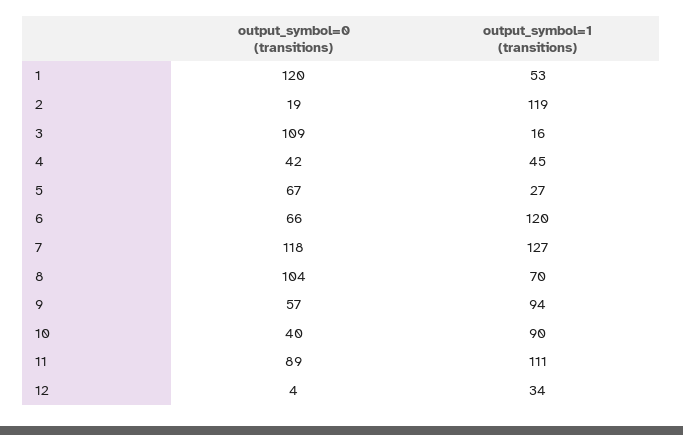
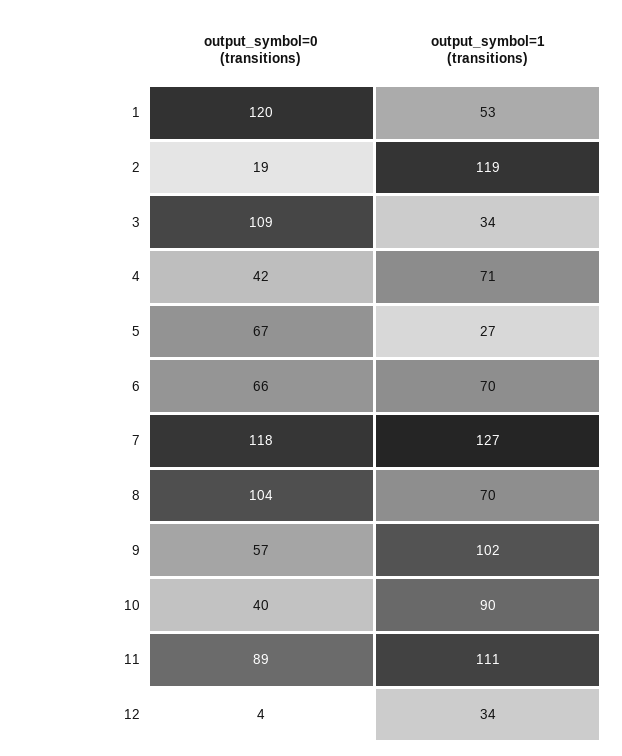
output_symbol=1 (transitions), 3: 16 -> 34
output_symbol=1 (transitions), 4: 45 -> 71
output_symbol=1 (transitions), 6: 120 -> 70
output_symbol=1 (transitions), 9: 94 -> 102

